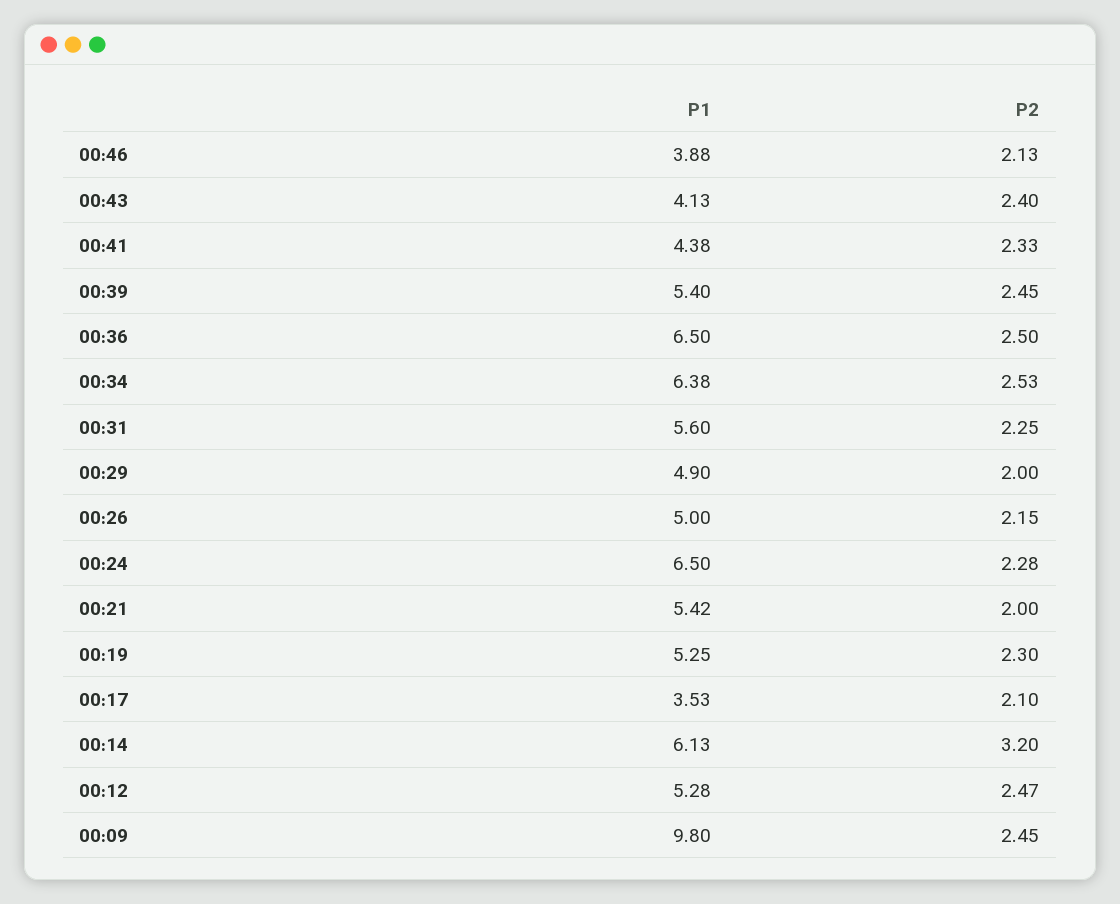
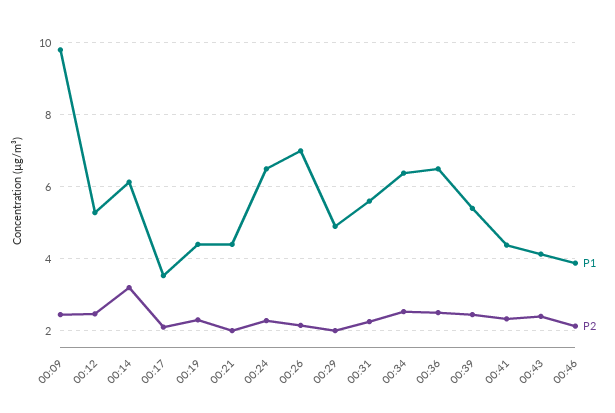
P1, 00:26: 5 -> 7
P1, 00:21: 5.42 -> 4.4
P1, 00:19: 5.25 -> 4.4

